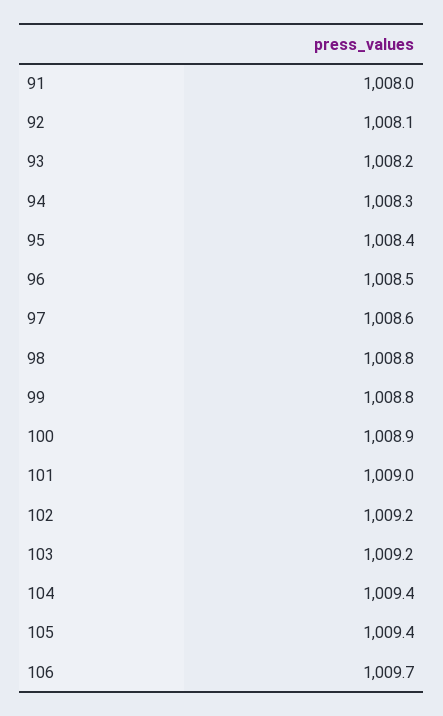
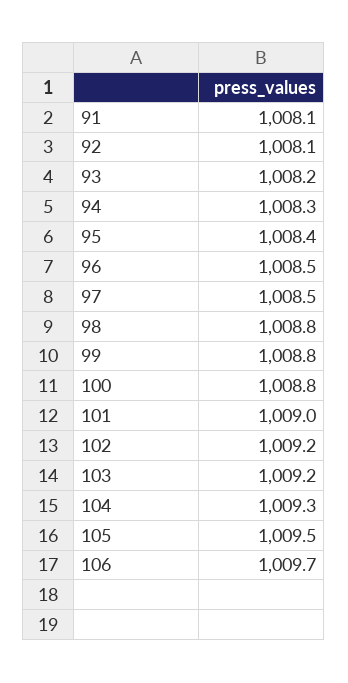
91: 1008 -> 1008.1
97: 1008.6 -> 1008.5
100: 1008.9 -> 1008.8
104: 1009.4 -> 1009.3
105: 1009.4 -> 1009.5

